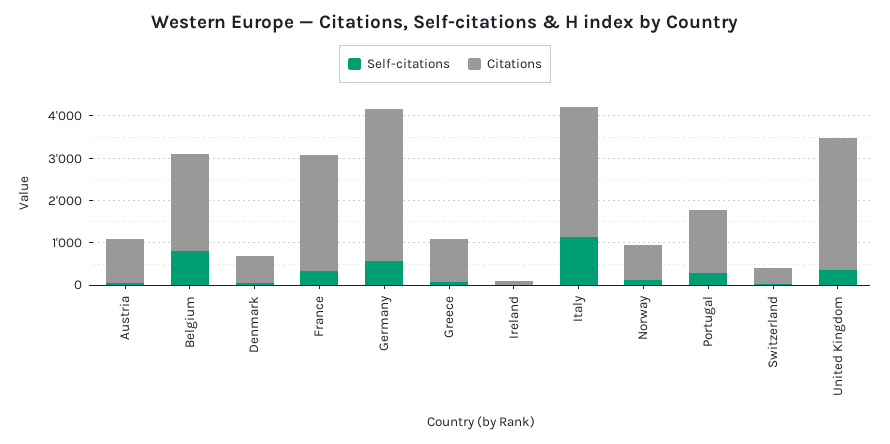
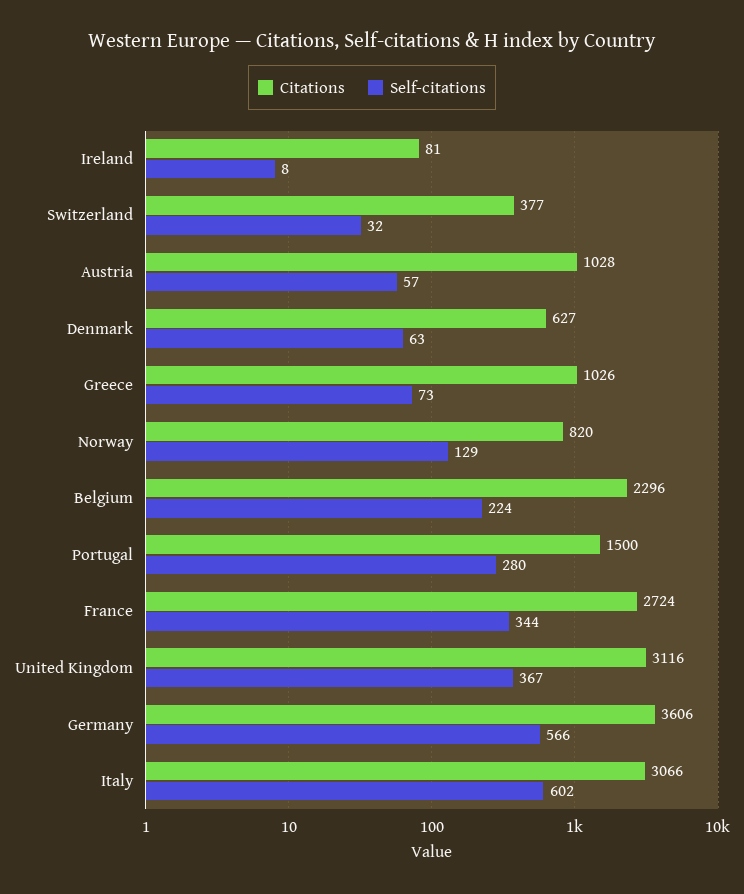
Self-citations, Belgium: 800 -> 224
Self-citations, Italy: 1200 -> 602

